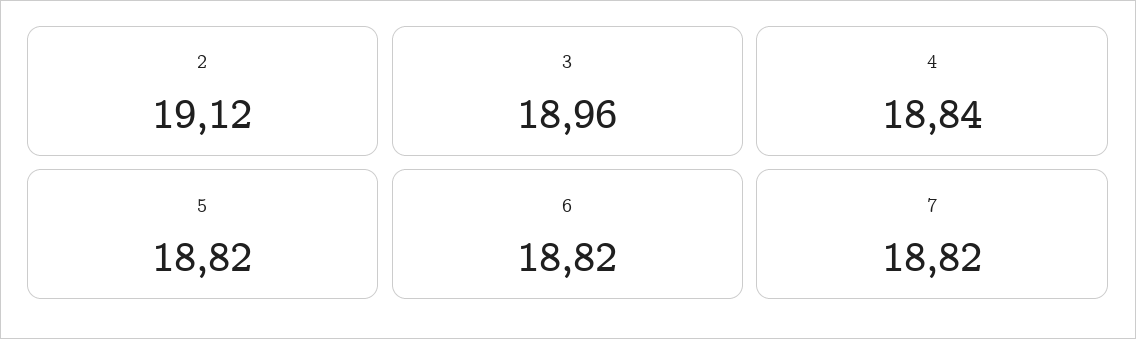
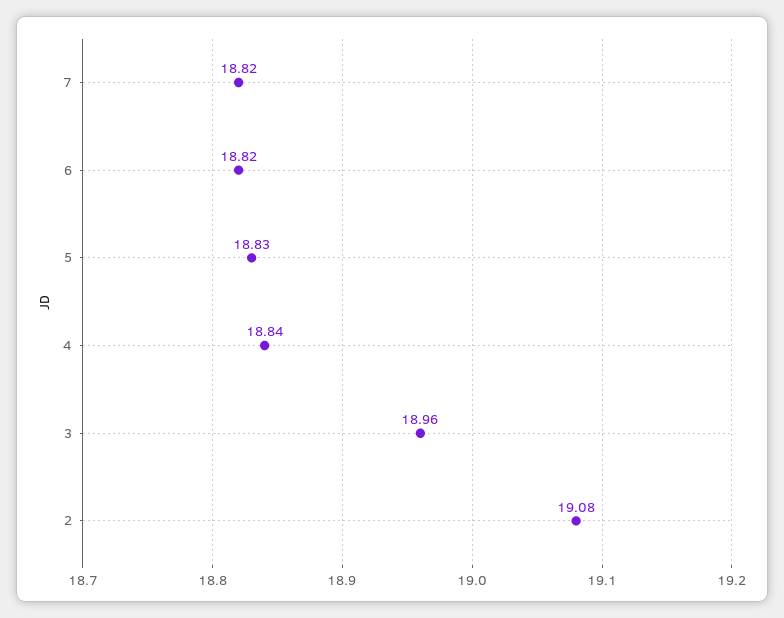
2: 19.12 -> 19.08
5: 18.82 -> 18.83

